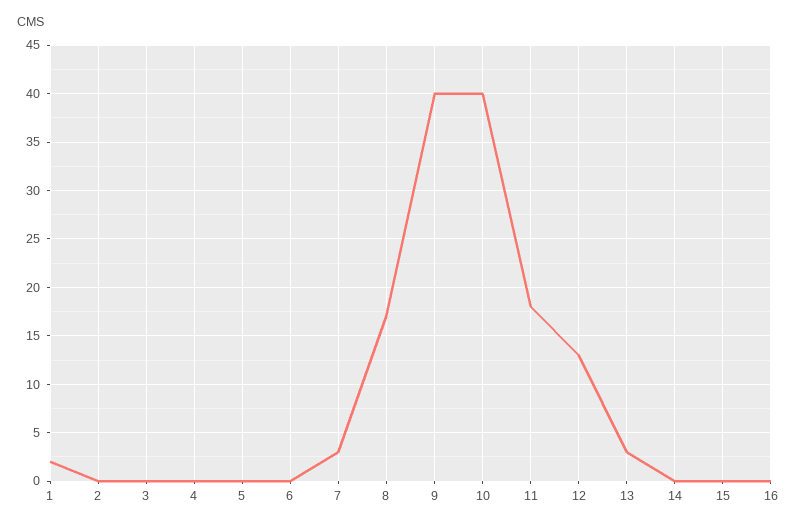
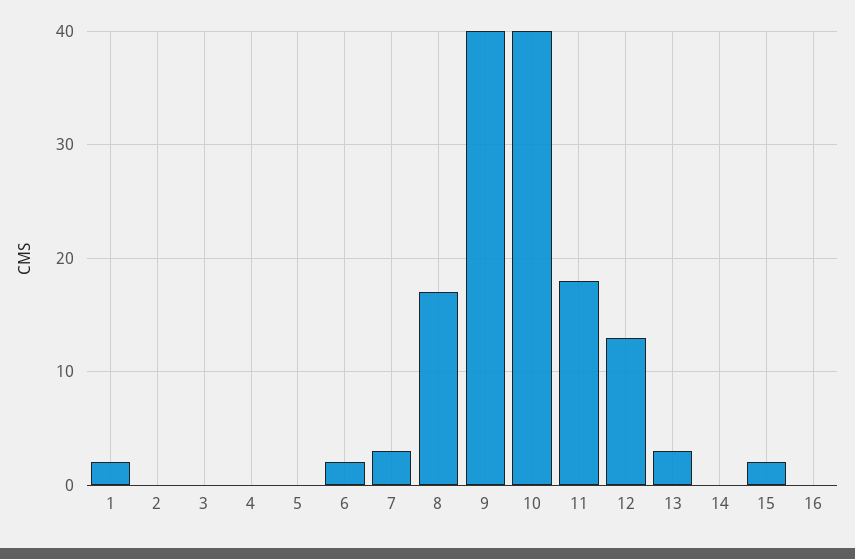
6: 0 -> 2
15: 0 -> 2

